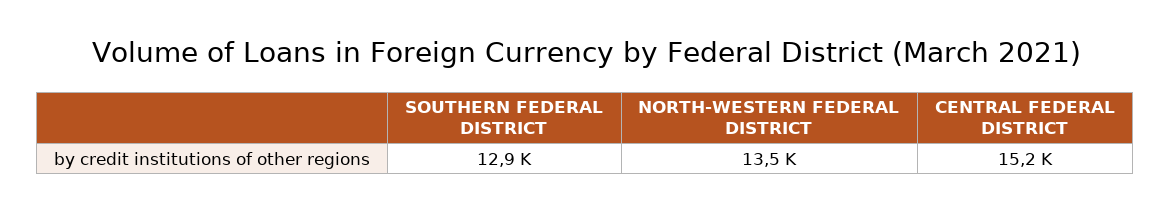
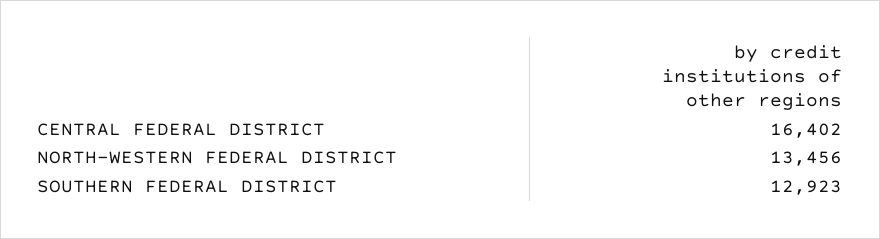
CENTRAL FEDERAL DISTRICT: 15200 -> 16402

